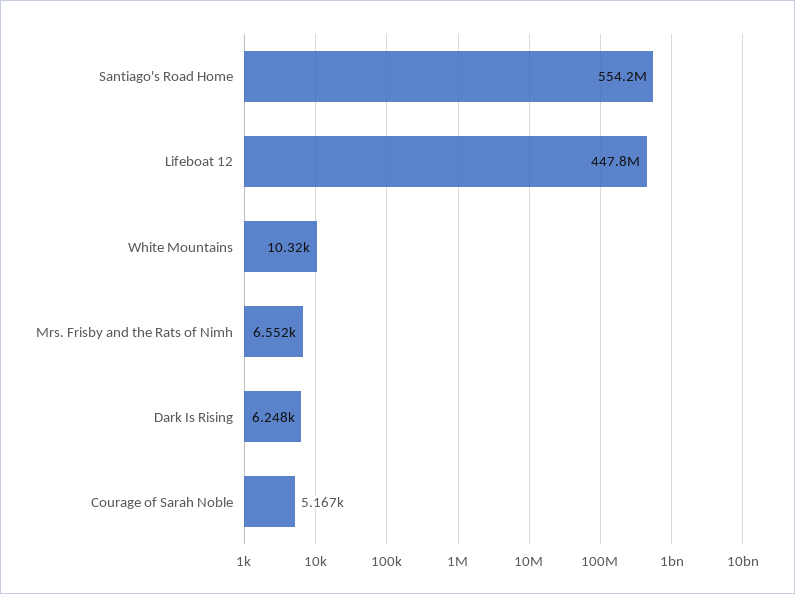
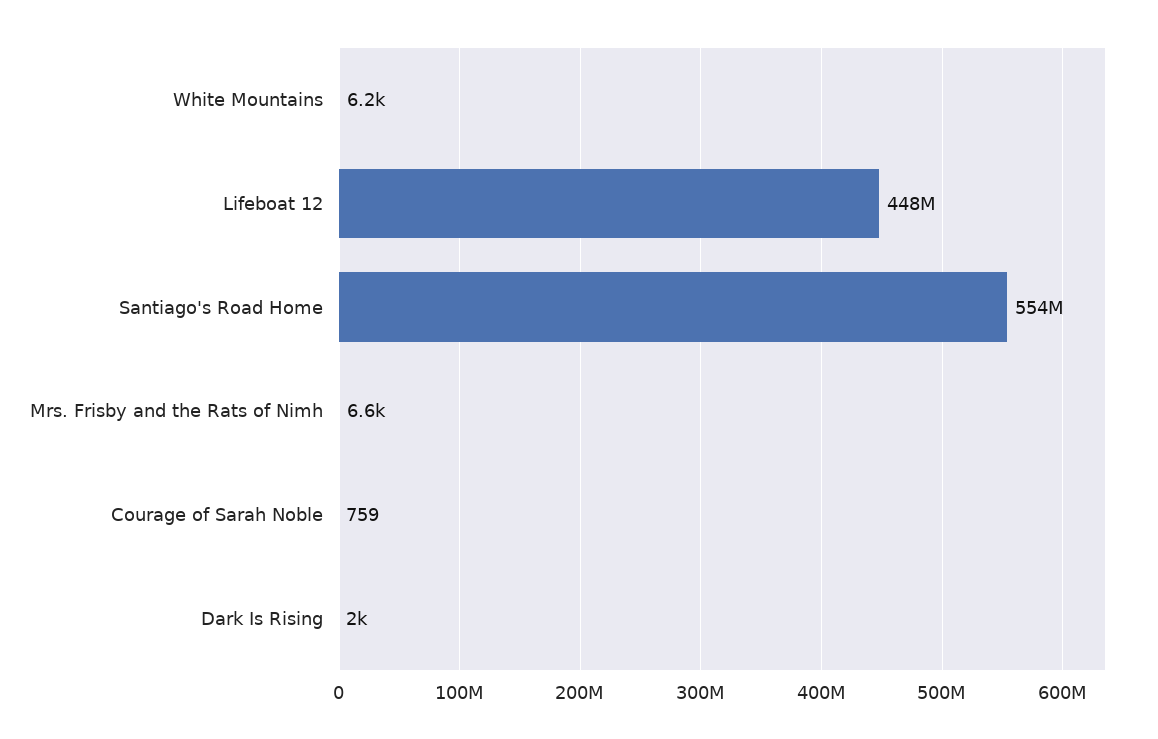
White Mountains: 10320 -> 6200
Dark Is Rising: 6248 -> 2000
Courage of Sarah Noble: 5167 -> 759

